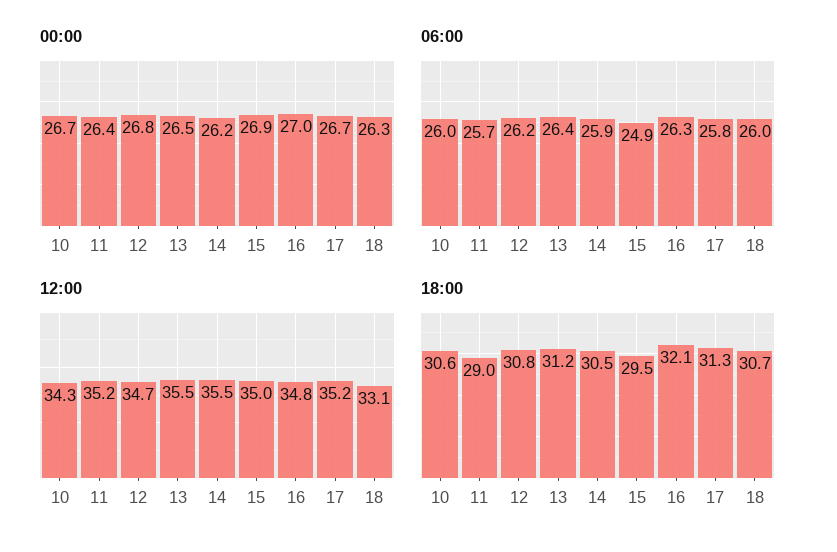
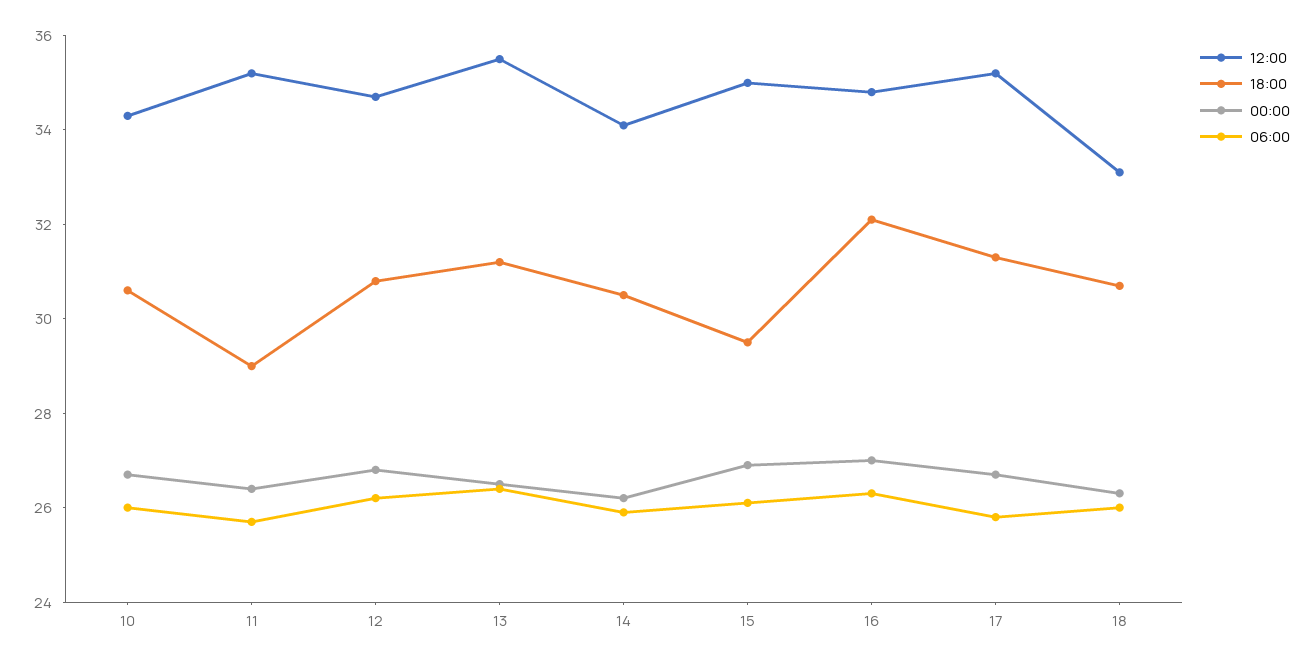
06:00, 15: 24.9 -> 26
12:00, 14: 35.5 -> 34

